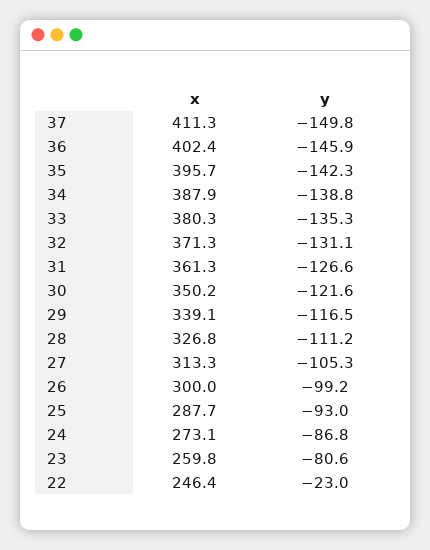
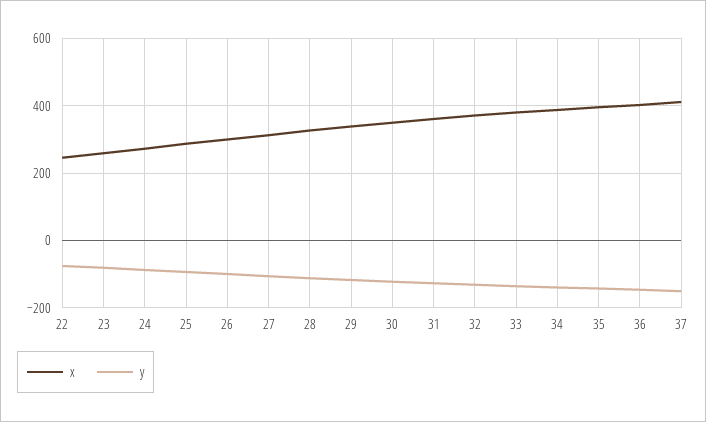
y, 22: -23 -> -80

